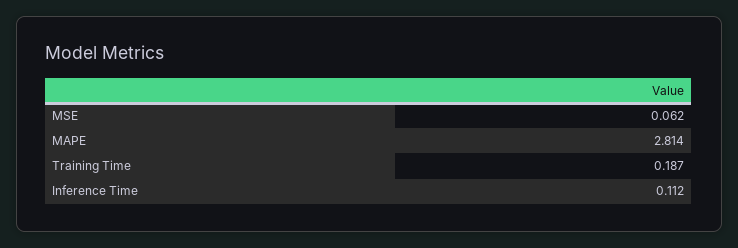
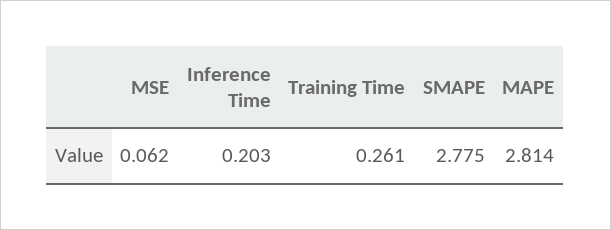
Training Time: 0.187 -> 0.261
Inference Time: 0.112 -> 0.203
SMAPE: none -> 2.775

